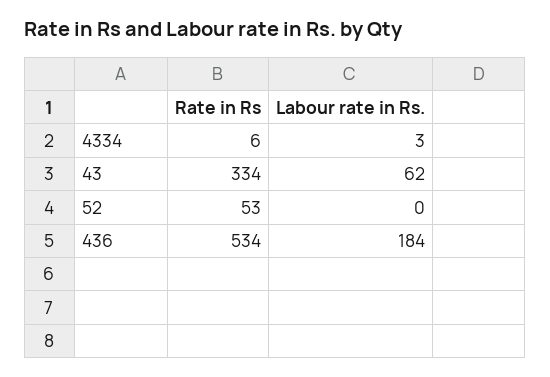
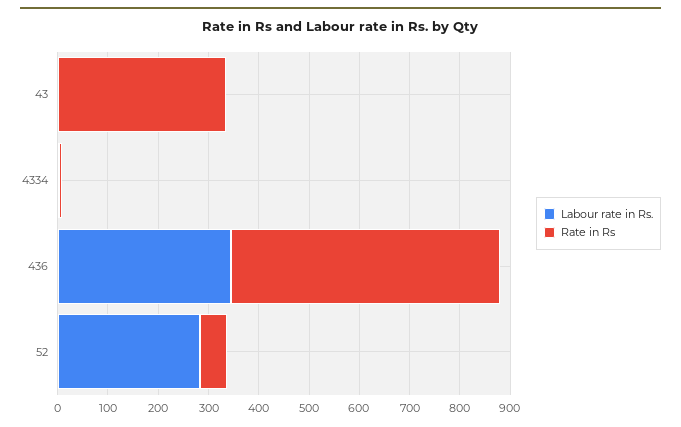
Labour rate in Rs., 43: 62 -> 0
Labour rate in Rs., 52: 0 -> 280
Labour rate in Rs., 436: 184 -> 340

